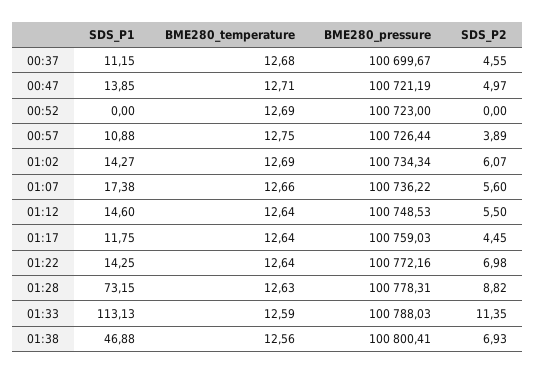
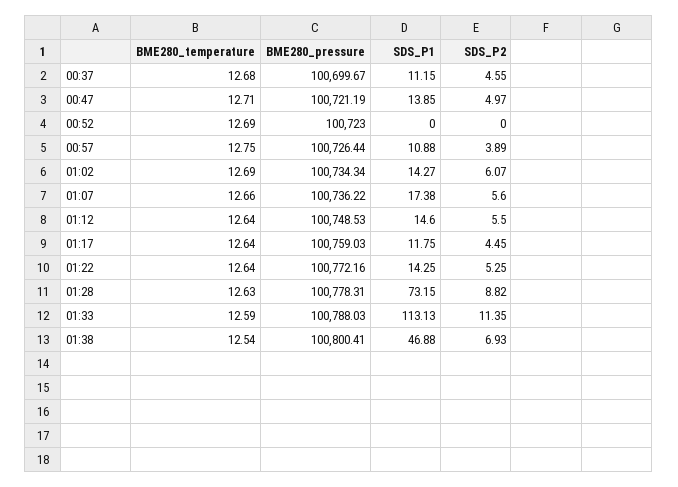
SDS_P2, 01:22: 6.98 -> 5.25
BME280_temperature, 01:38: 12.56 -> 12.54

